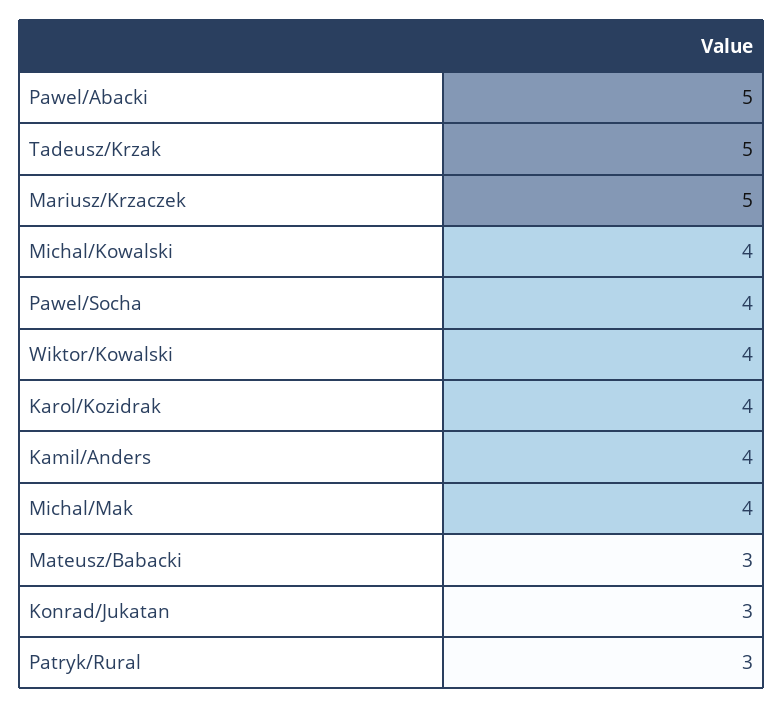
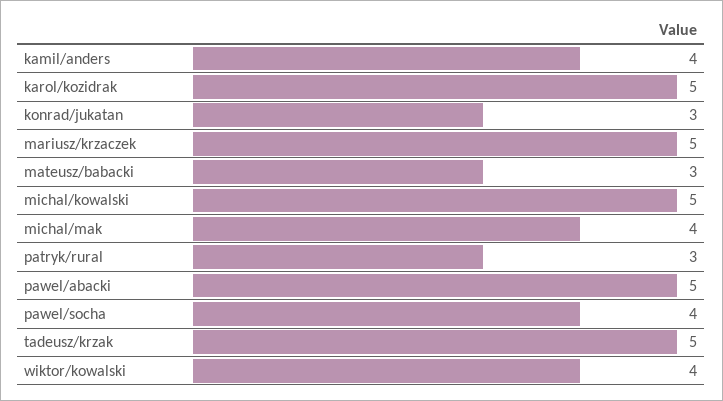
Michal/Kowalski: 4 -> 5
Karol/Kozidrak: 4 -> 5

